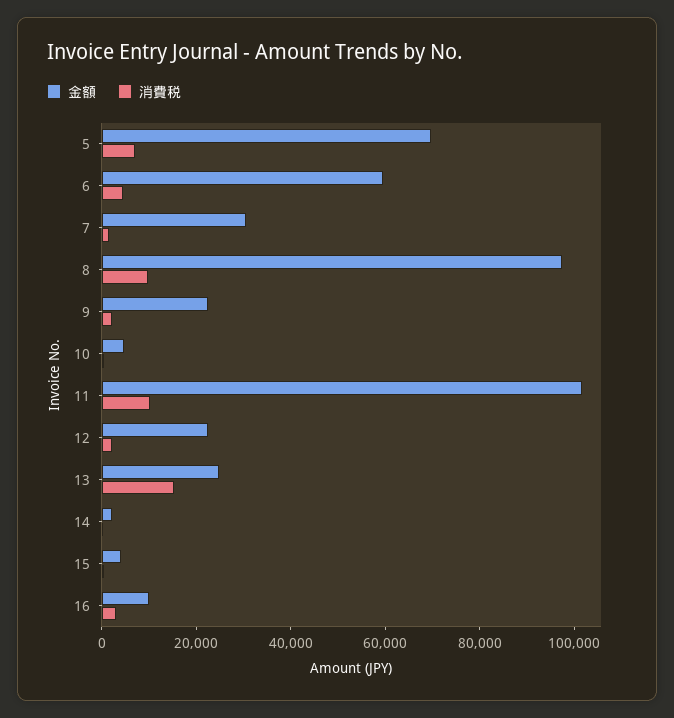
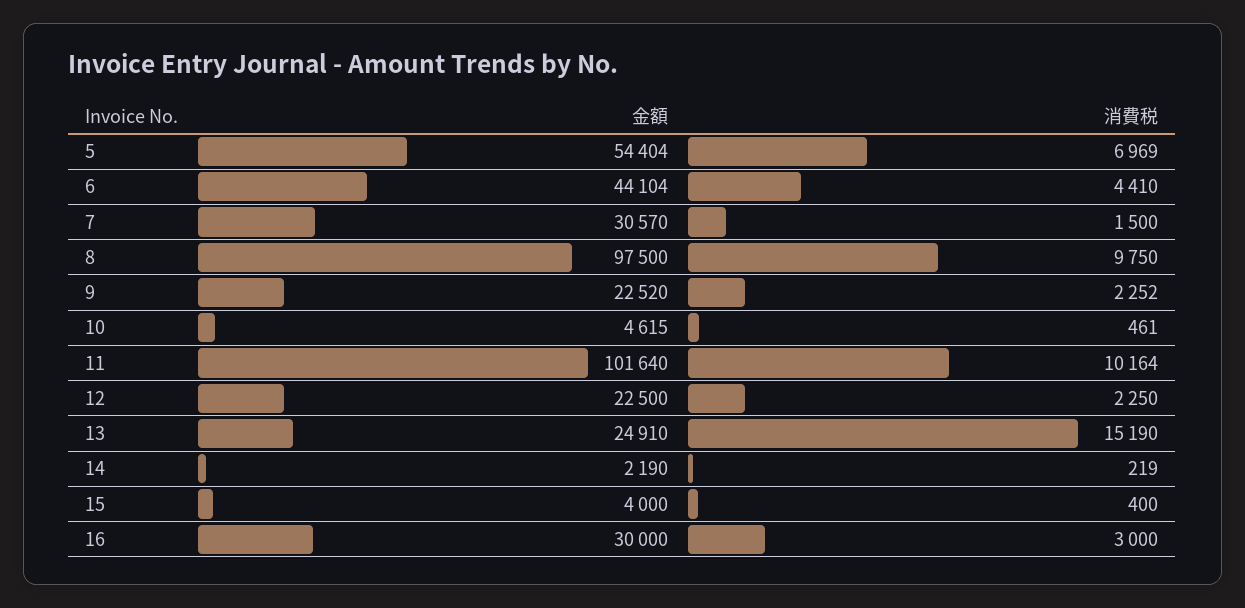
金額, 5: 70000 -> 54404
金額, 6: 60000 -> 44104
金額, 16: 10000 -> 30000

